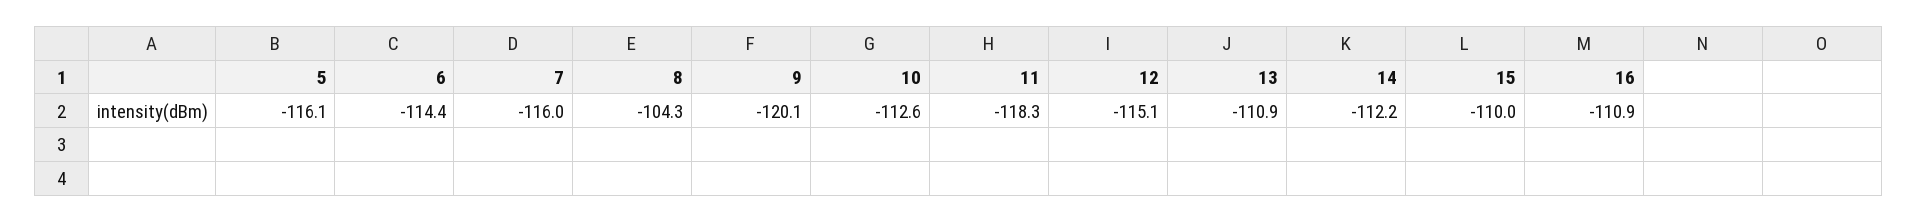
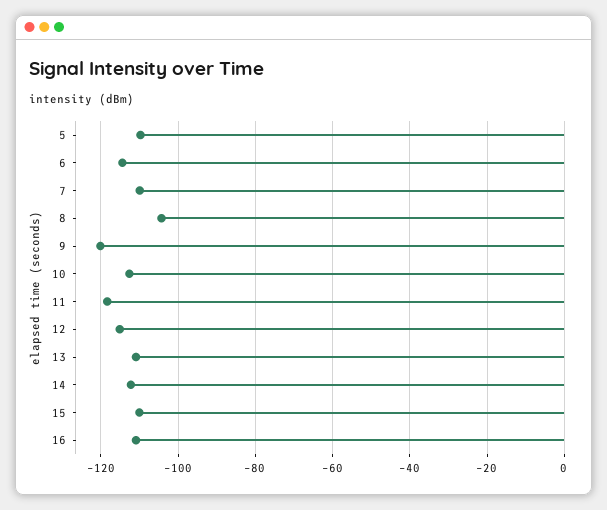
5: -116.1 -> -110
7: -116 -> -110

